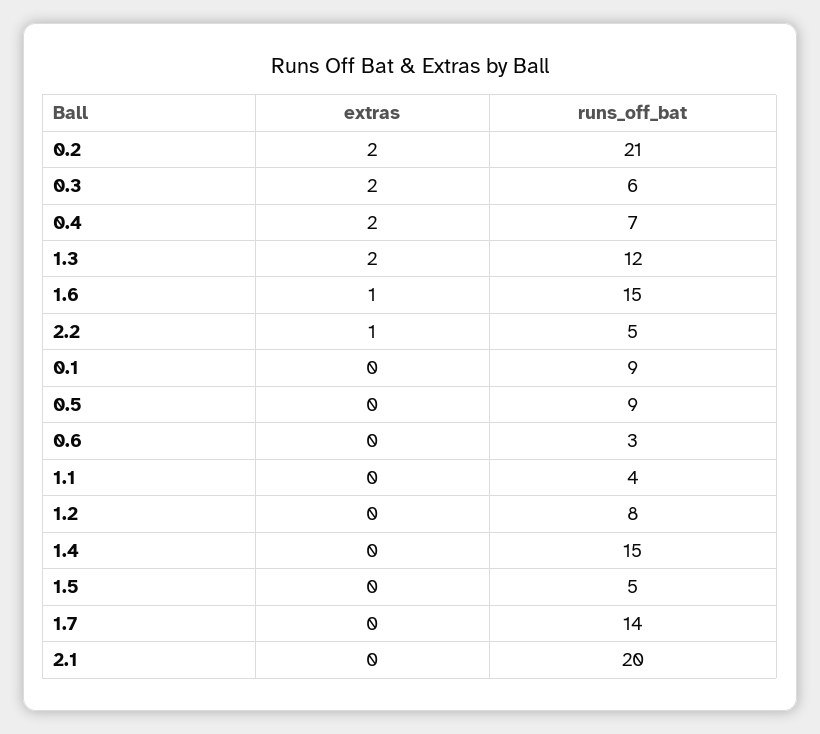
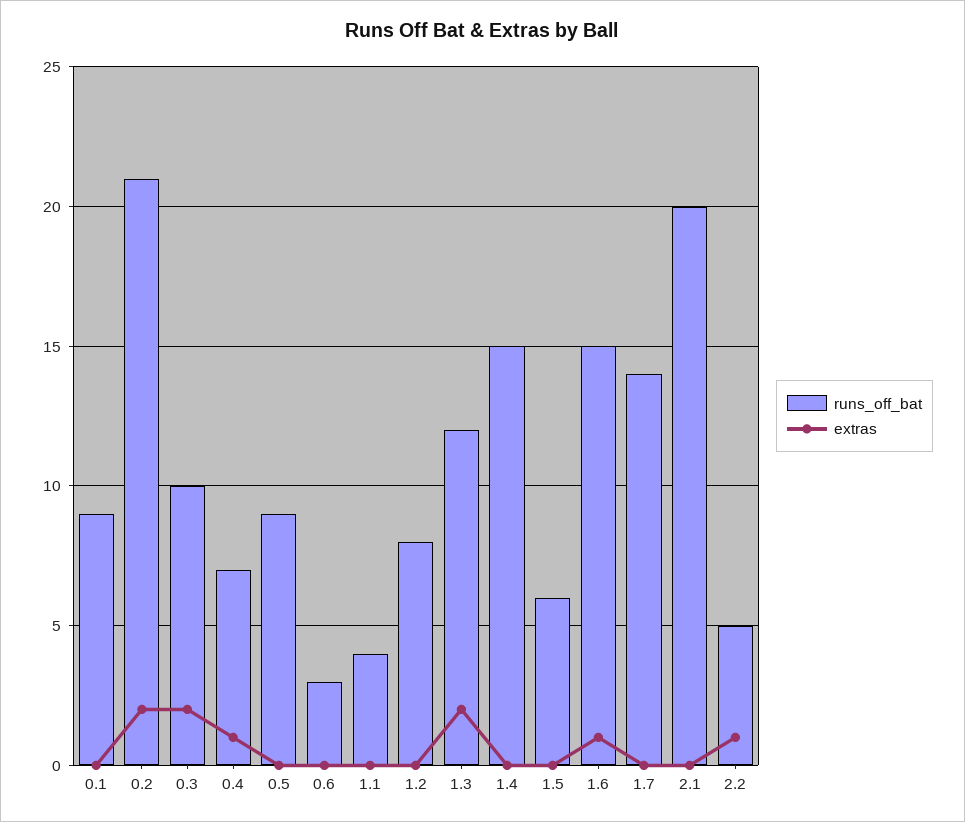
runs_off_bat, 0.3: 6 -> 10
extras, 0.4: 2 -> 1
runs_off_bat, 1.5: 5 -> 6

